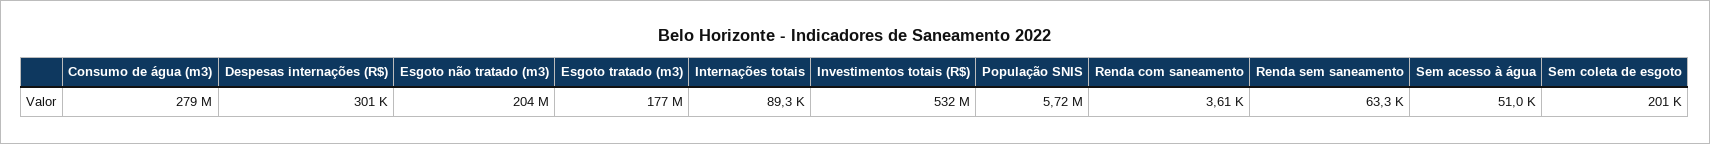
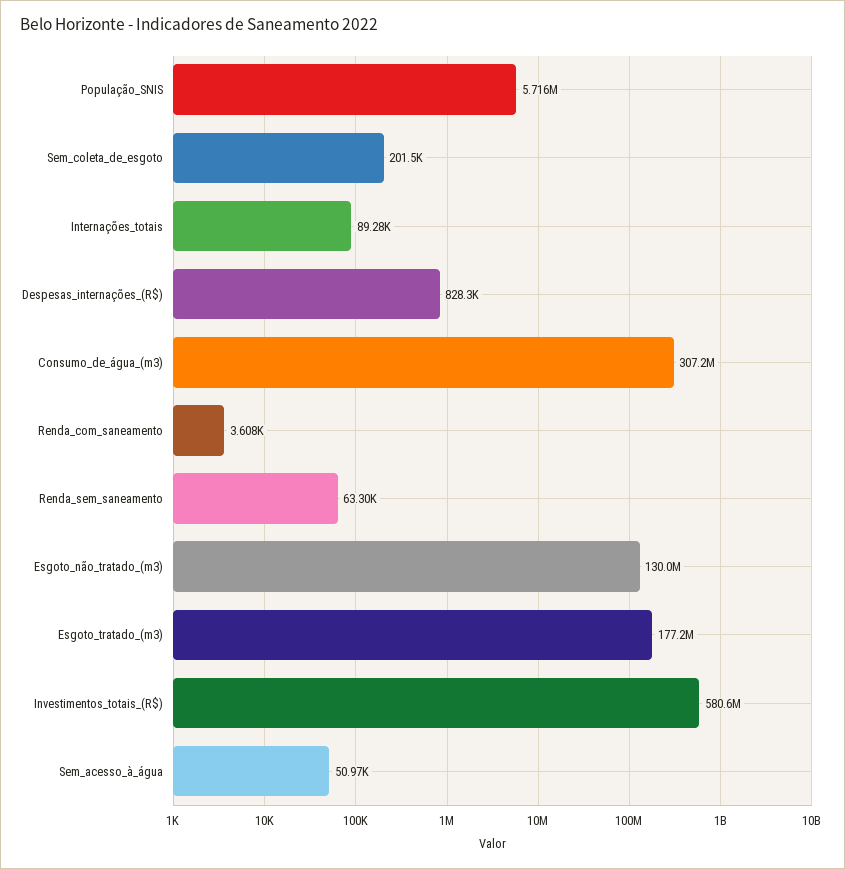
Consumo de água (m3): 279000000 -> 307200000
Despesas internações (R$): 301000 -> 828300
Esgoto não tratado (m3): 204000000 -> 130000000
Investimentos totais (R$): 532000000 -> 580600000

